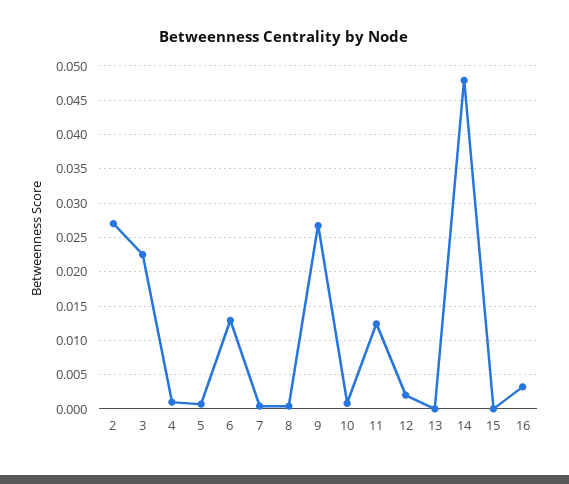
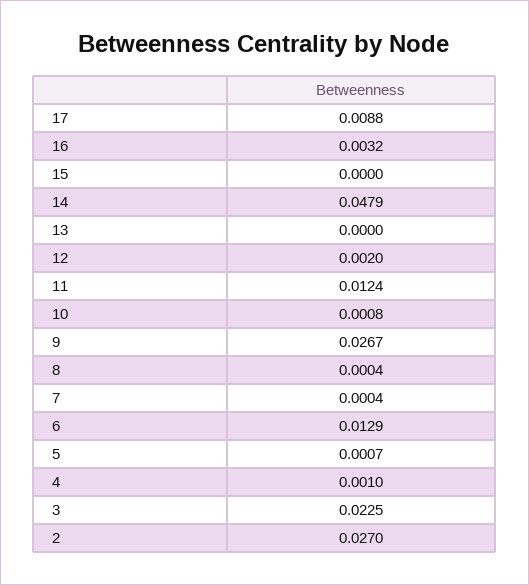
17: none -> 0.0088

